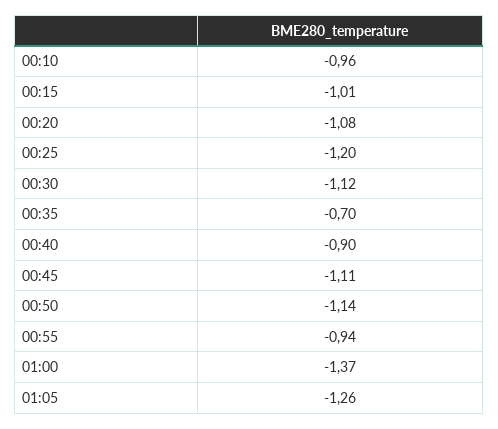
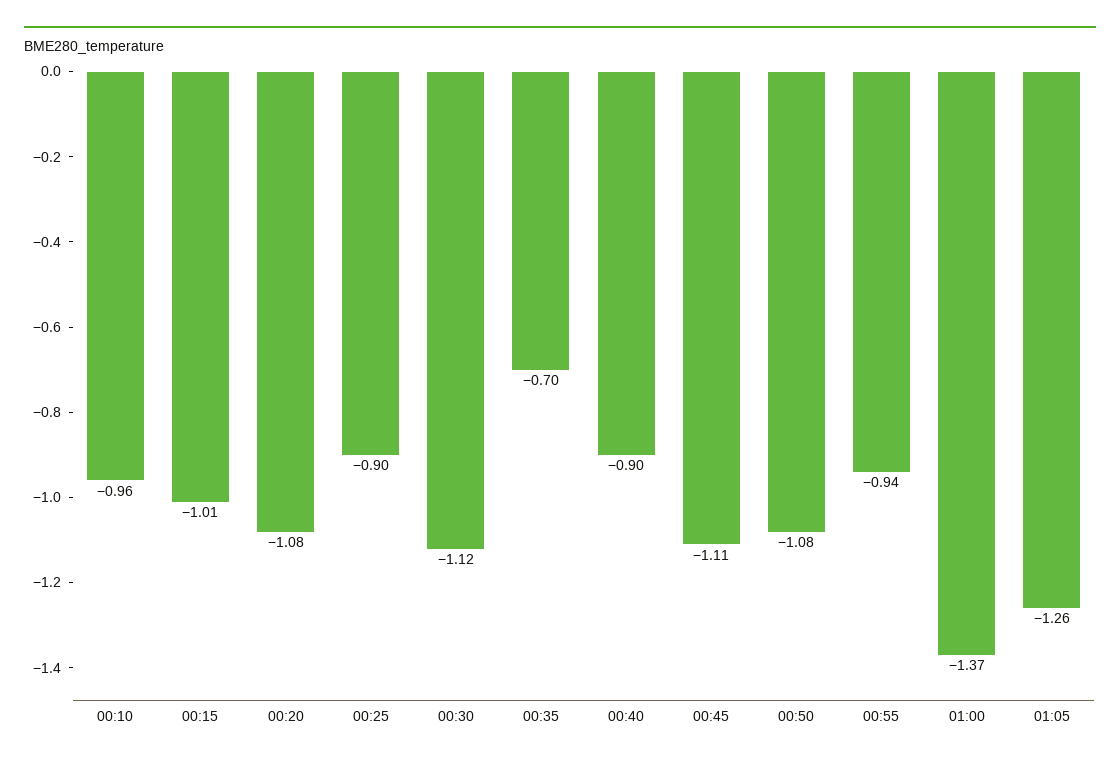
00:25: -1.2 -> -0.9
00:50: -1.14 -> -1.08

